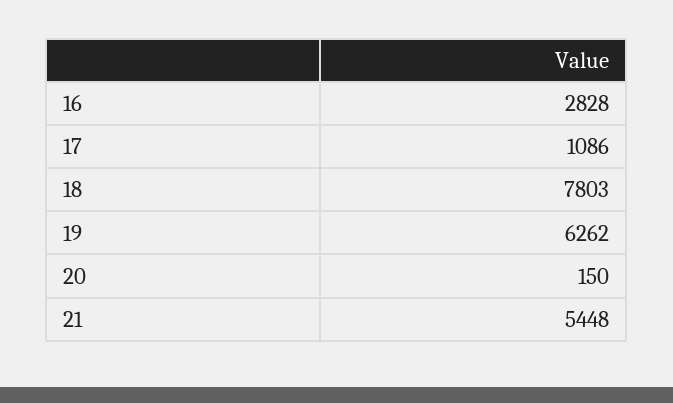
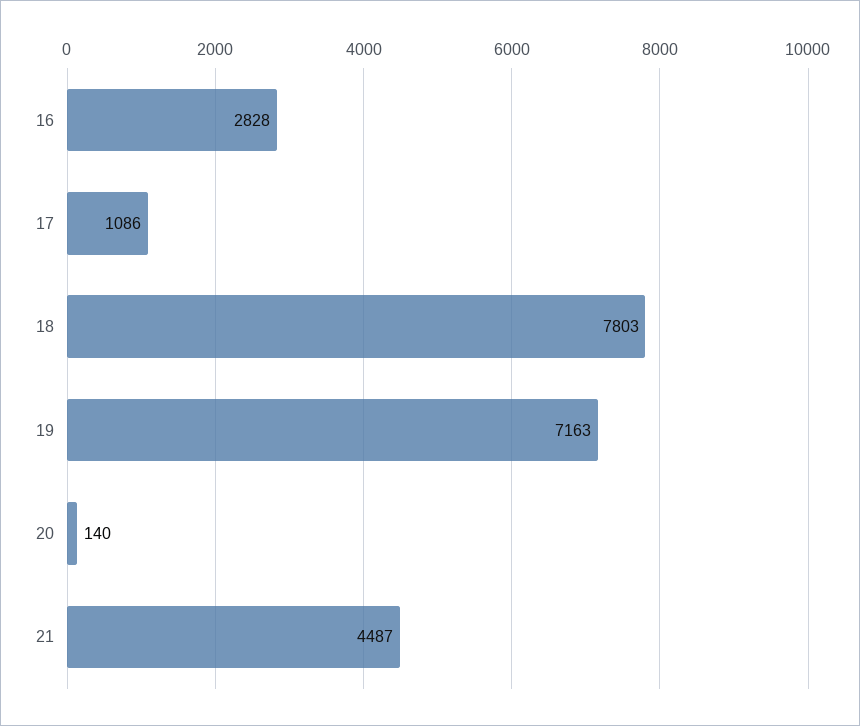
19: 6262 -> 7163
20: 150 -> 140
21: 5448 -> 4487

